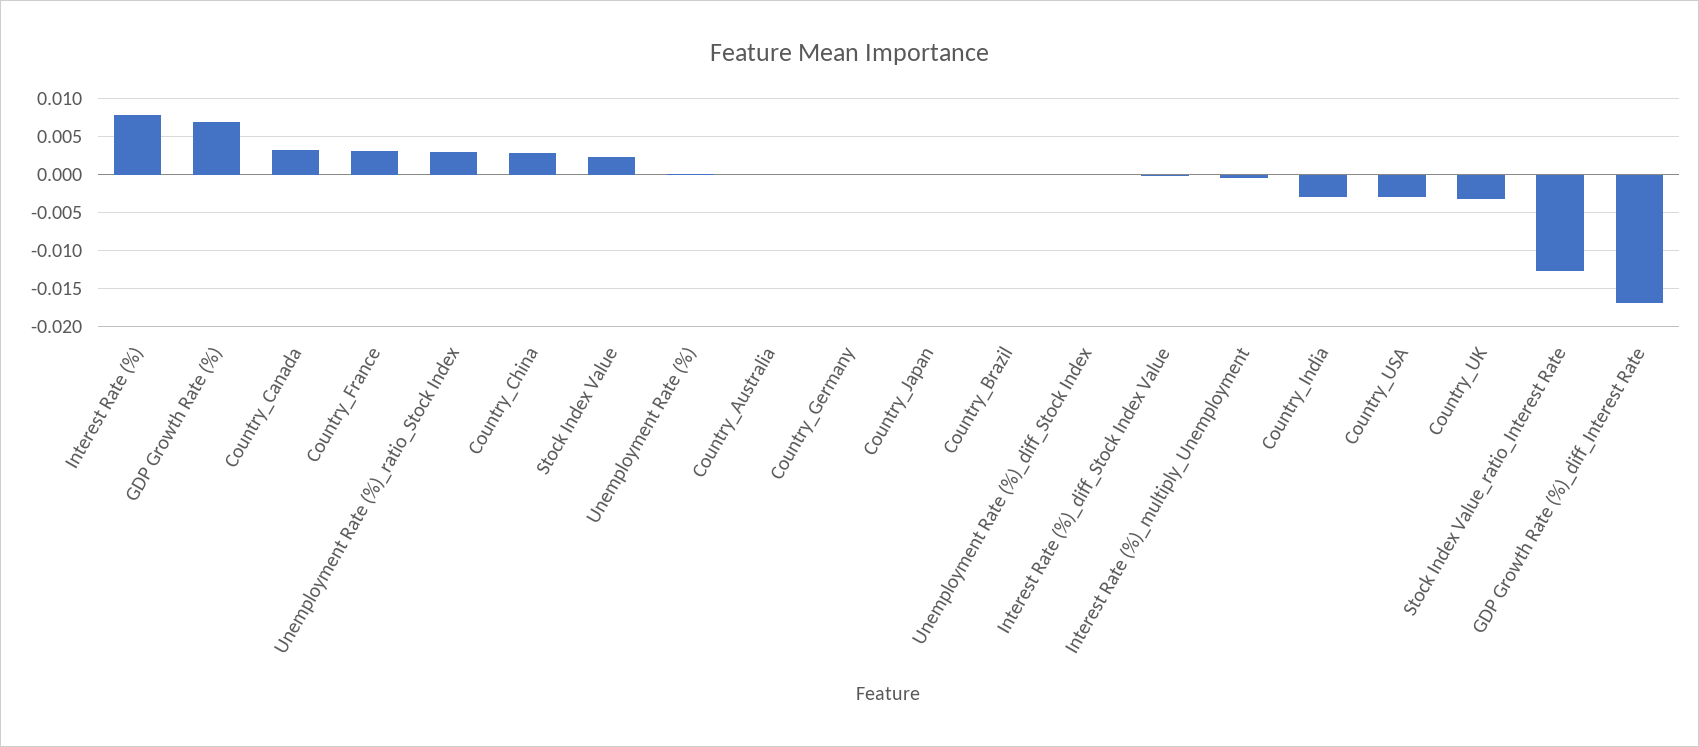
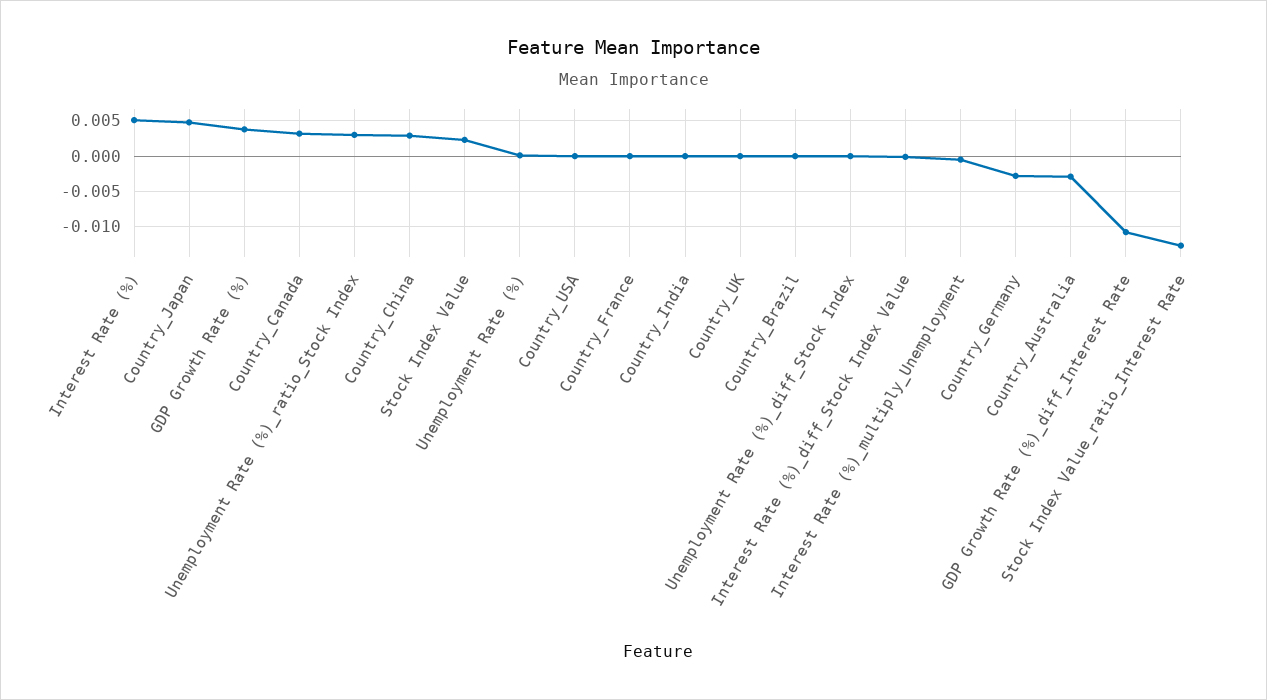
Interest Rate (%): 0.008 -> 0.005
GDP Growth Rate (%): 0.007 -> 0.004
Country_France: 0.003 -> 0
Country_Australia: 0 -> -0.003
Country_Germany: 0 -> -0.003
Country_Japan: 0 -> 0.005
Country_India: -0.003 -> 0
Country_USA: -0.003 -> 0
Country_UK: -0.003 -> 0
GDP Growth Rate (%)_diff_Interest Rate: -0.017 -> -0.011

